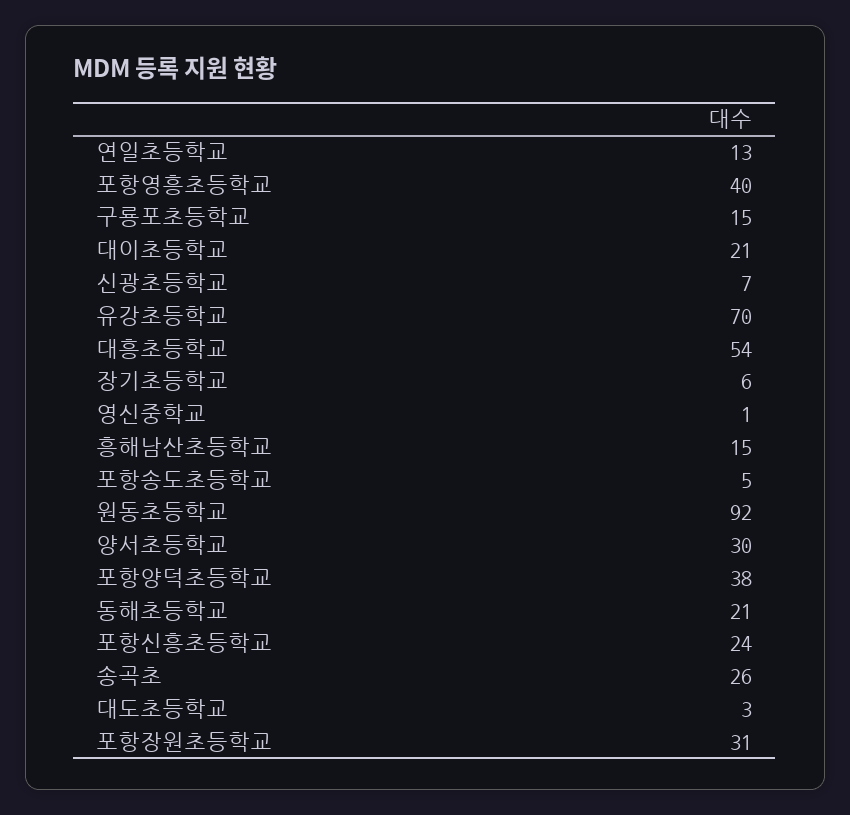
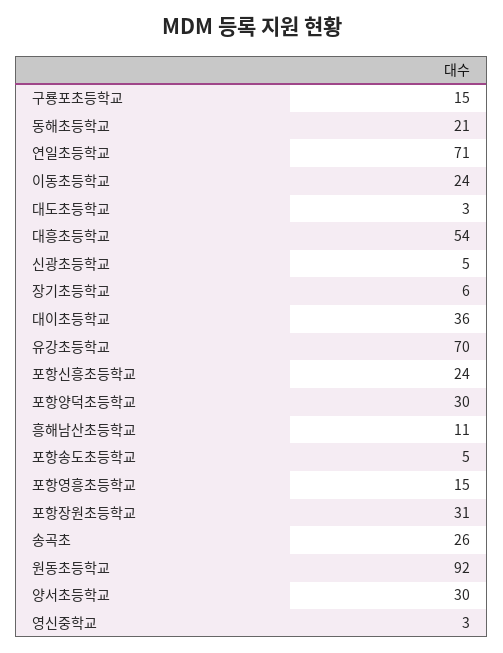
연일초등학교: 13 -> 71
포항영흥초등학교: 40 -> 15
대이초등학교: 21 -> 36
신광초등학교: 7 -> 5
영신중학교: 1 -> 3
흥해남산초등학교: 15 -> 11
포항양덕초등학교: 38 -> 30
이동초등학교: none -> 24

